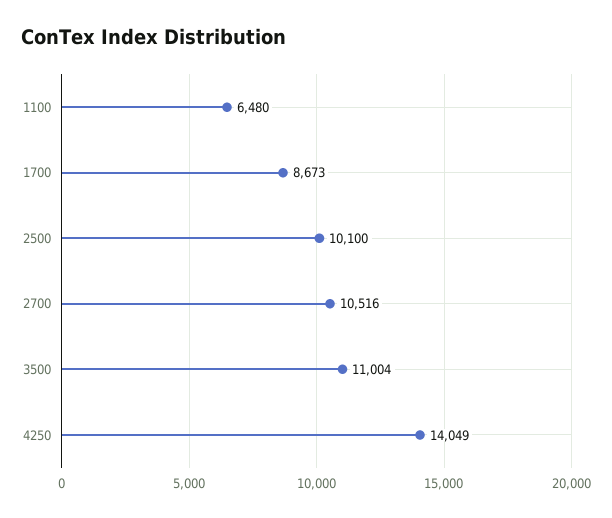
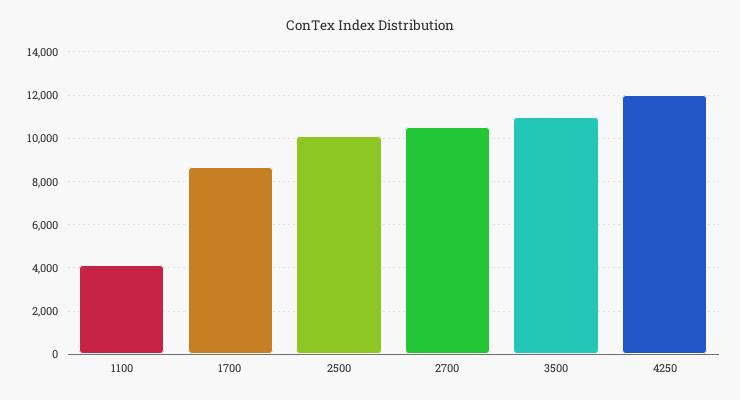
1100: 6480 -> 4000
4250: 14049 -> 12000

